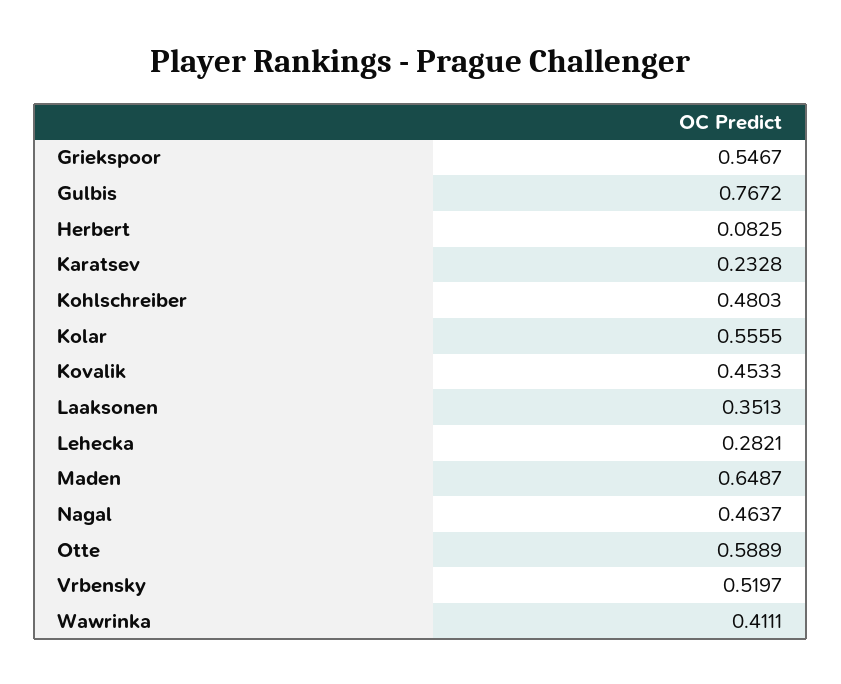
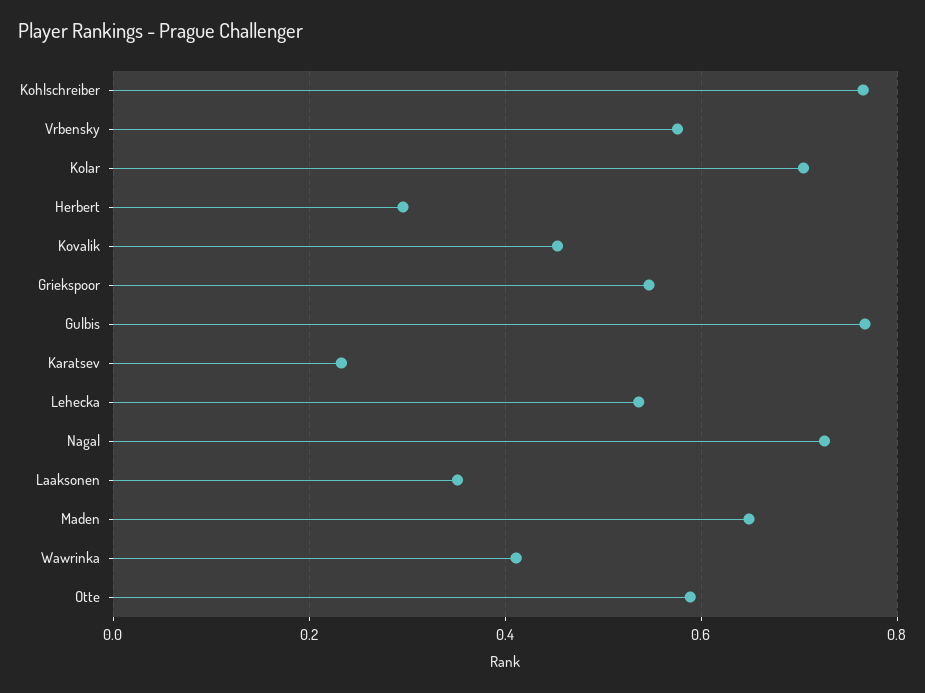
Herbert: 0.0825 -> 0.3
Kohlschreiber: 0.4803 -> 0.76
Kolar: 0.5555 -> 0.7
Lehecka: 0.2821 -> 0.54
Nagal: 0.4637 -> 0.72
Vrbensky: 0.5197 -> 0.58

